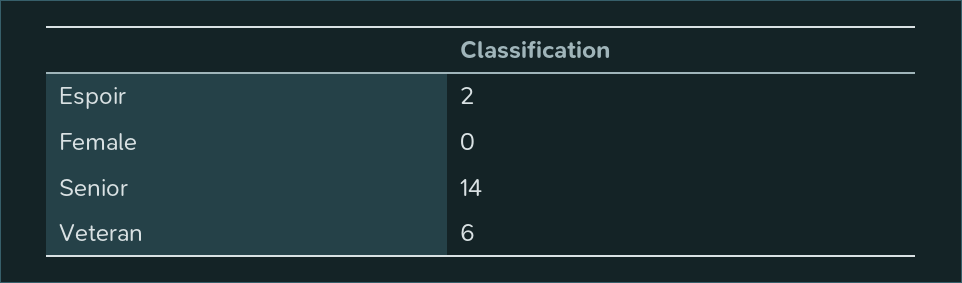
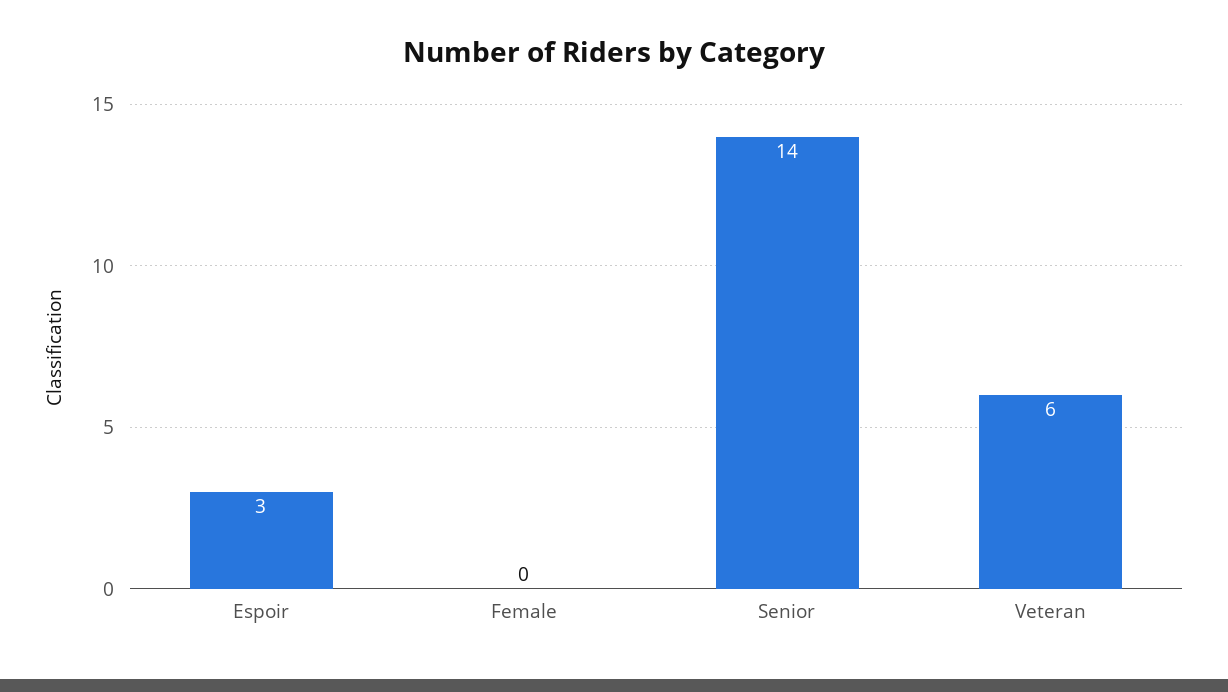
Espoir: 2 -> 3

